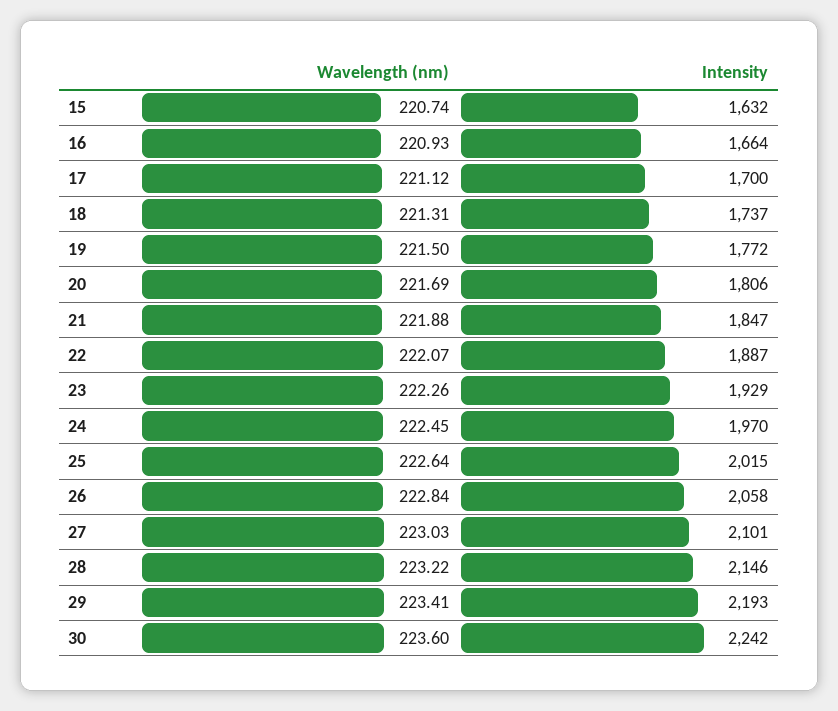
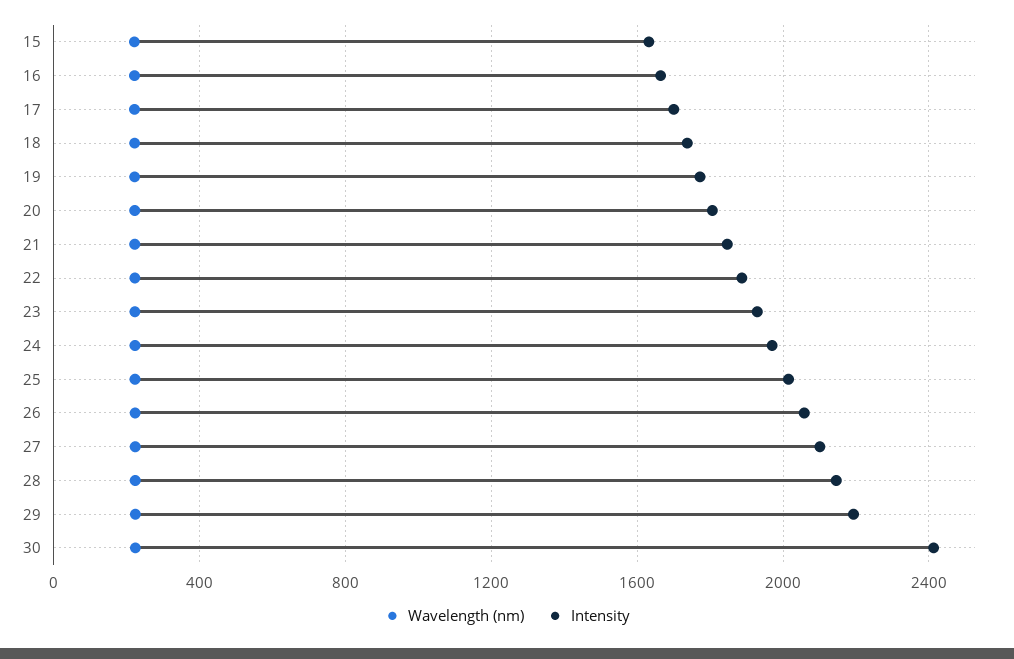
Intensity, 30: 2242 -> 2400

